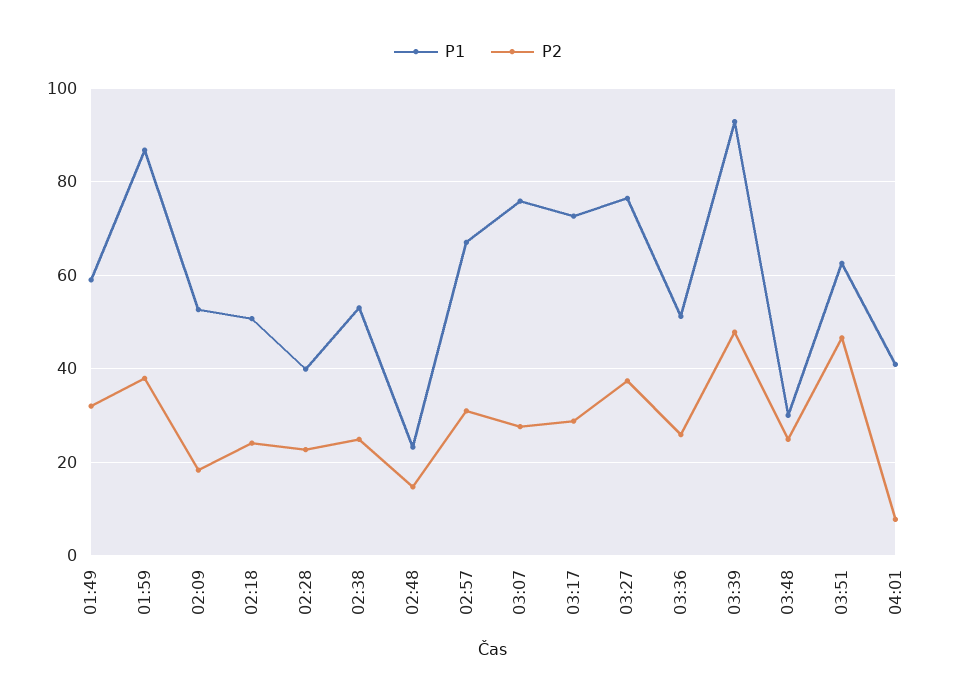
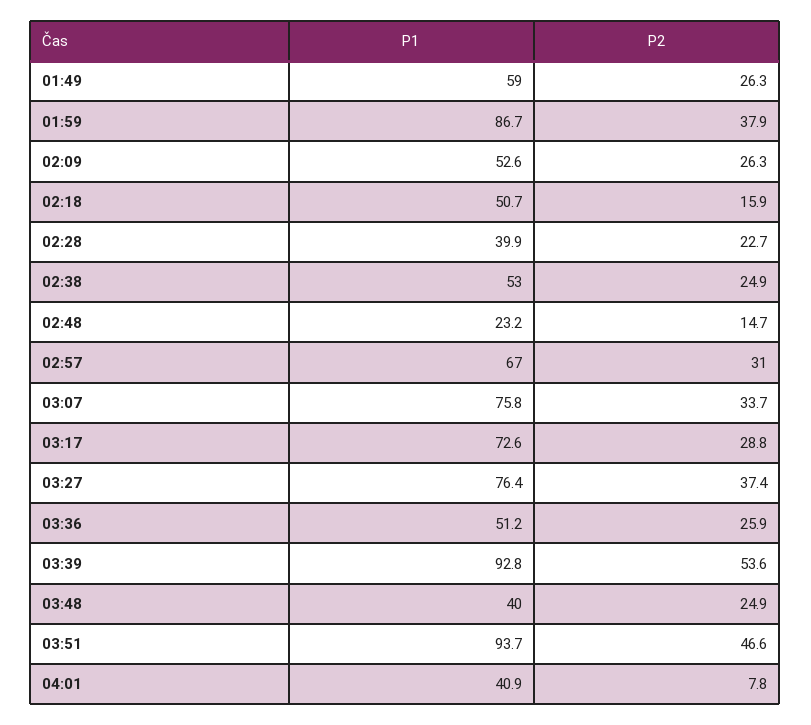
P2, 01:49: 32 -> 26.3
P2, 02:09: 18 -> 26.3
P2, 02:18: 24 -> 15.9
P2, 03:07: 28 -> 33.7
P2, 03:39: 48 -> 53.6
P1, 03:48: 30 -> 40
P1, 03:51: 62 -> 93.7

